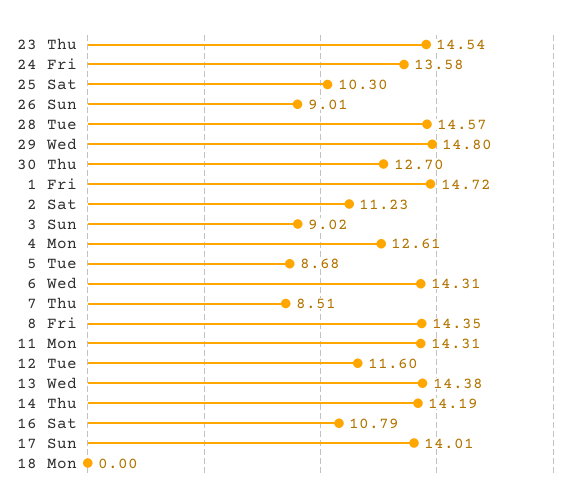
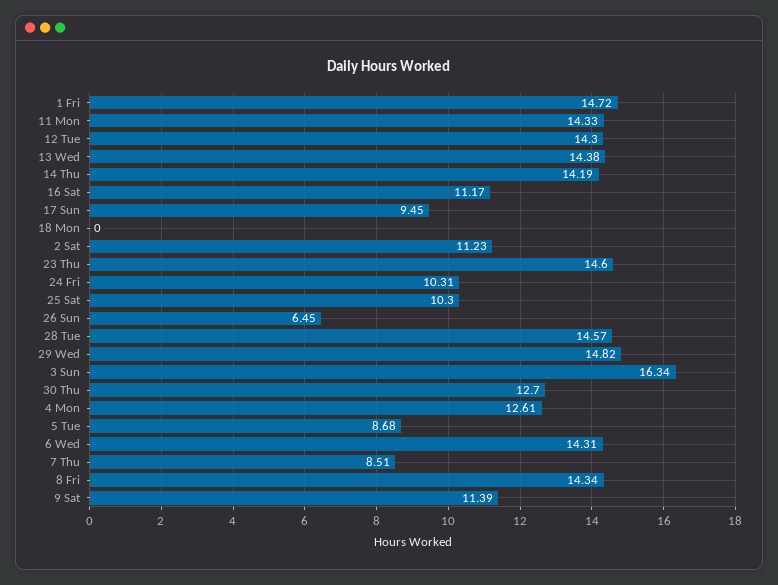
23 Thu: 14.54 -> 14.6
24 Fri: 13.58 -> 10.31
26 Sun: 9.01 -> 6.45
29 Wed: 14.8 -> 14.82
3 Sun: 9.02 -> 16.34
8 Fri: 14.35 -> 14.34
11 Mon: 14.31 -> 14.33
12 Tue: 11.6 -> 14.3
16 Sat: 10.79 -> 11.17
17 Sun: 14.01 -> 9.45
9 Sat: none -> 11.39

